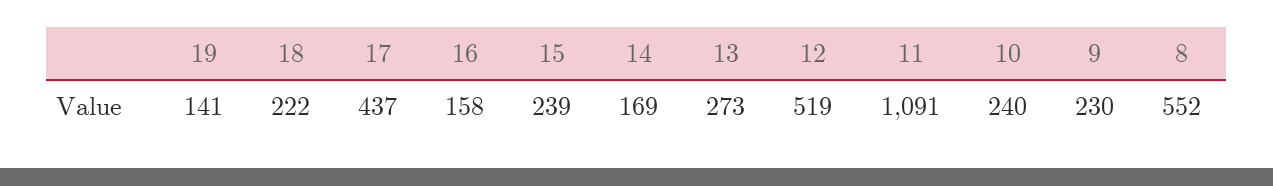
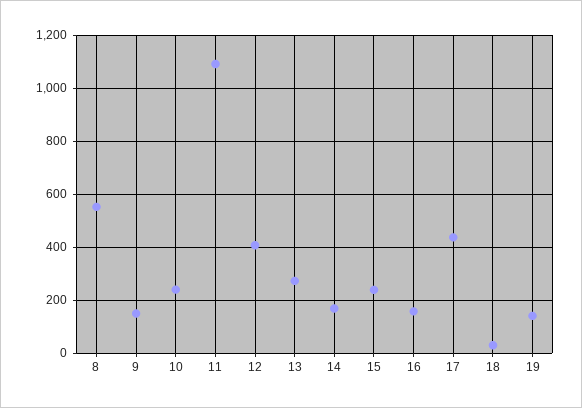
18: 222 -> 25
12: 519 -> 400
9: 230 -> 150

